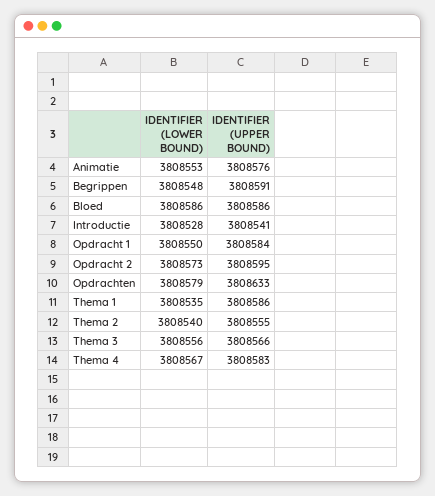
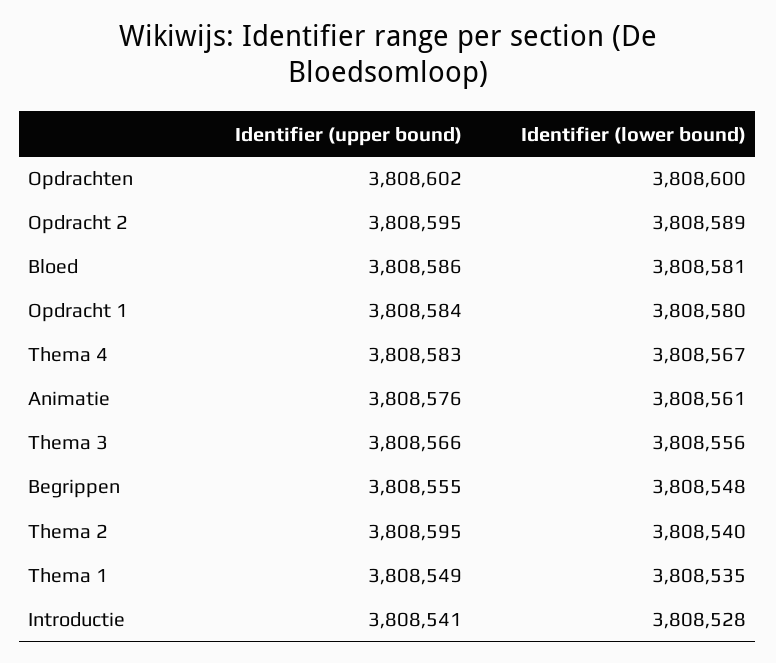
IDENTIFIER (LOWER BOUND), Animatie: 3808553 -> 3808561
IDENTIFIER (UPPER BOUND), Begrippen: 3808591 -> 3808555
IDENTIFIER (LOWER BOUND), Bloed: 3808586 -> 3808581
IDENTIFIER (LOWER BOUND), Opdracht 1: 3808550 -> 3808580
IDENTIFIER (LOWER BOUND), Opdracht 2: 3808573 -> 3808589
IDENTIFIER (LOWER BOUND), Opdrachten: 3808579 -> 3808600
IDENTIFIER (UPPER BOUND), Opdrachten: 3808633 -> 3808602
IDENTIFIER (UPPER BOUND), Thema 1: 3808586 -> 3808549
IDENTIFIER (UPPER BOUND), Thema 2: 3808555 -> 3808595

